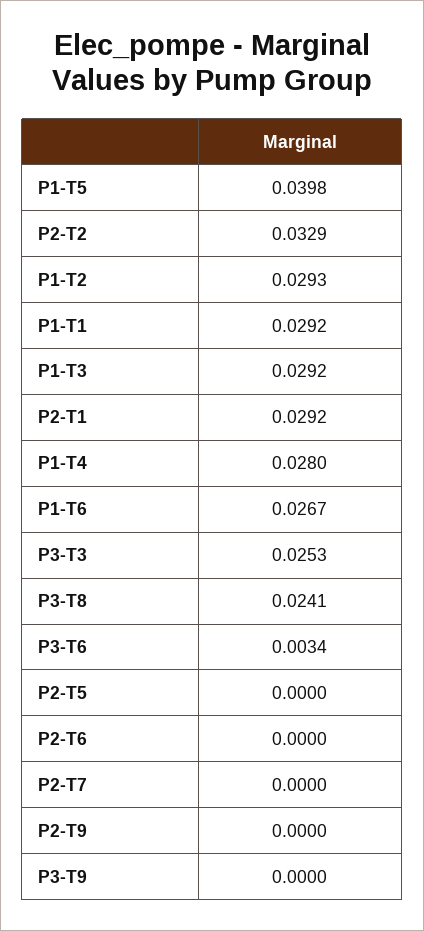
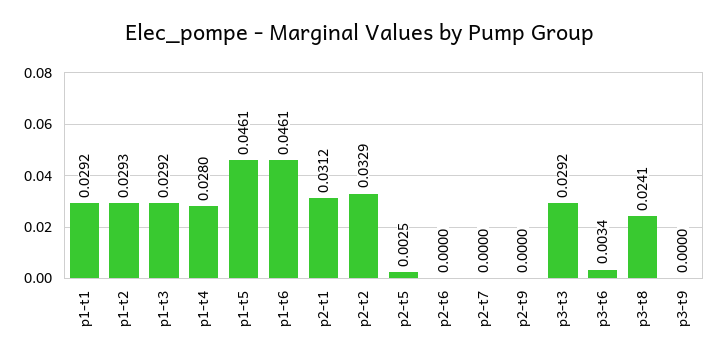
P1-T5: 0.0398 -> 0.0461
P2-T1: 0.0292 -> 0.0312
P1-T6: 0.0267 -> 0.0461
P3-T3: 0.0253 -> 0.0292
P2-T5: 0 -> 0.0025

